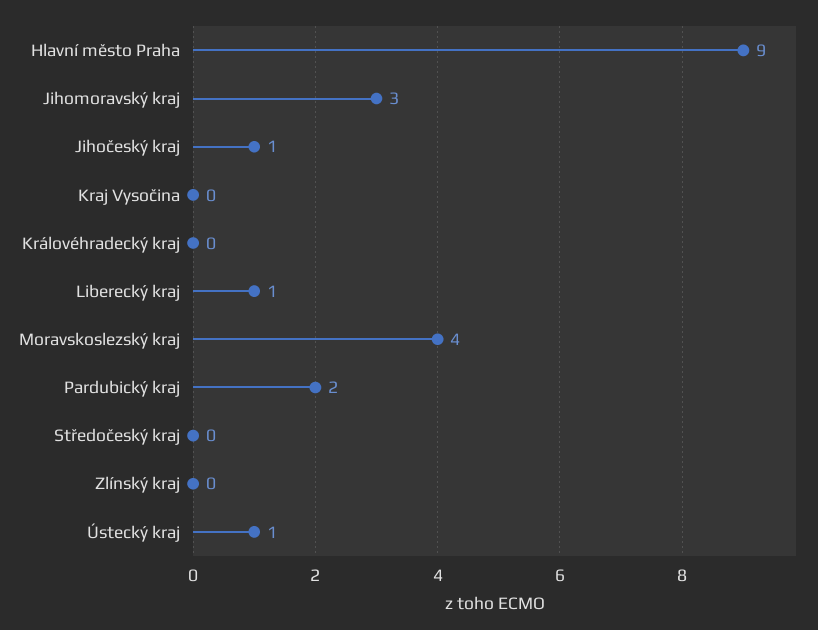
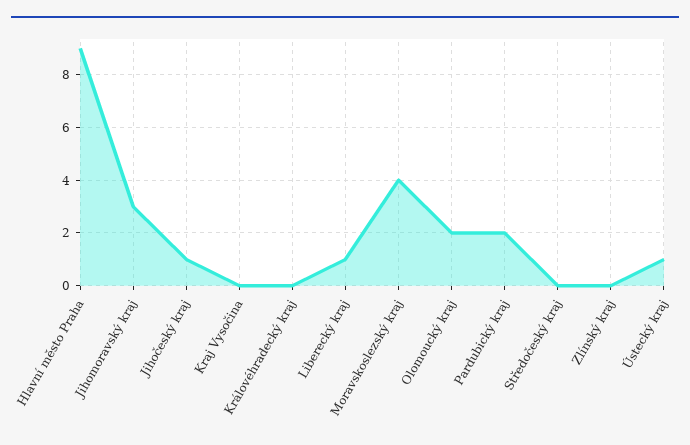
Olomoucký kraj: none -> 2

